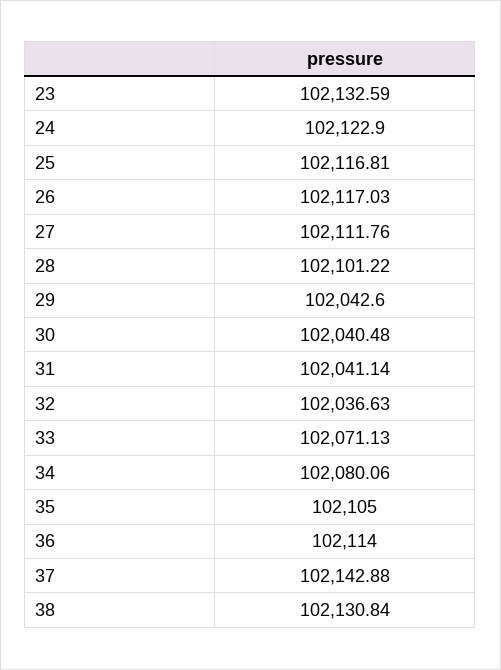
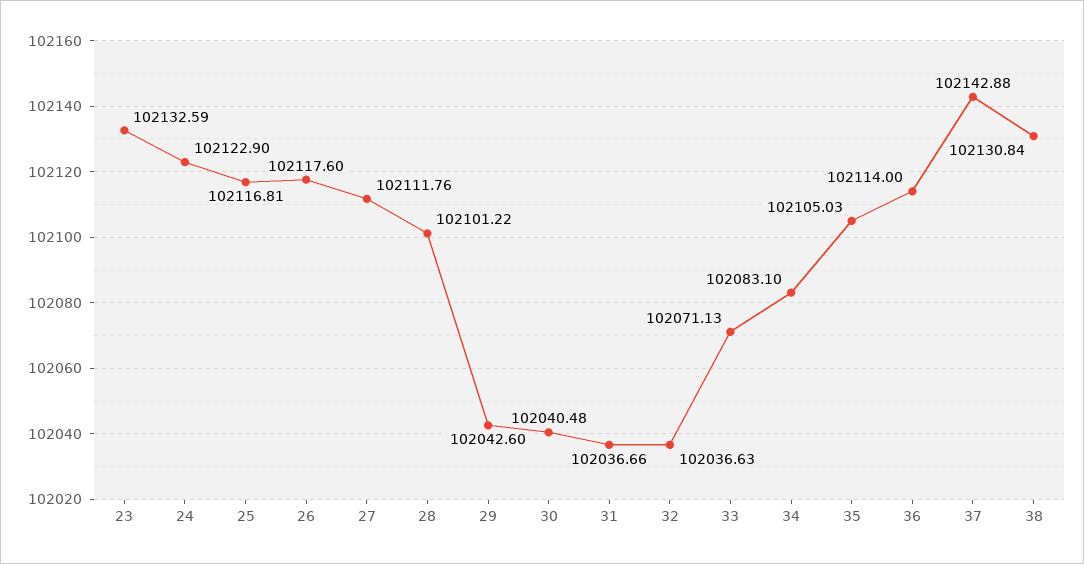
26: 102117.03 -> 102117.6
31: 102041.14 -> 102036.66
34: 102080.06 -> 102083.1
35: 102105 -> 102105.03

